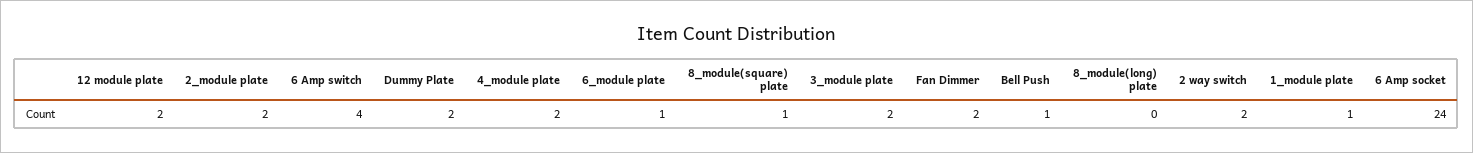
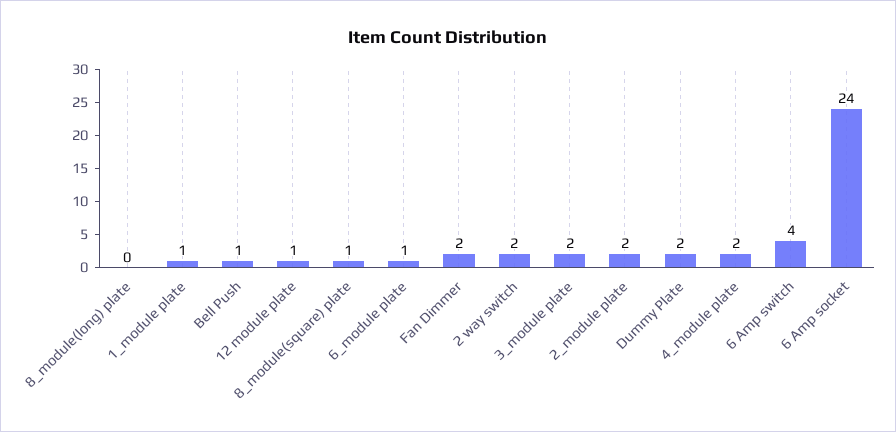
12 module plate: 2 -> 1

